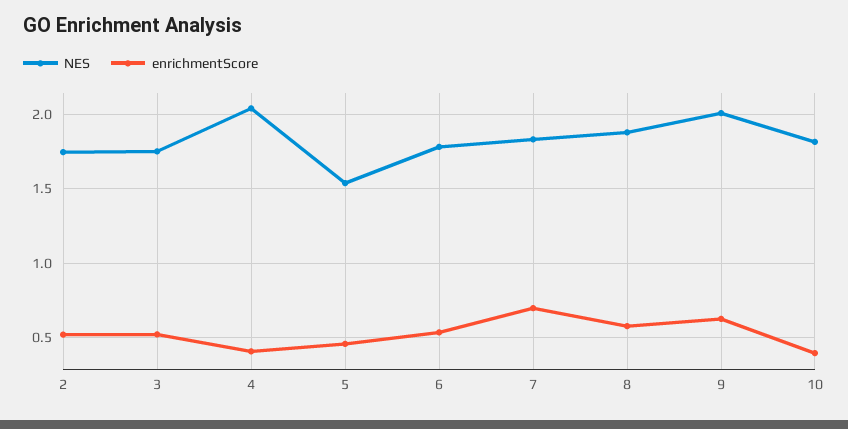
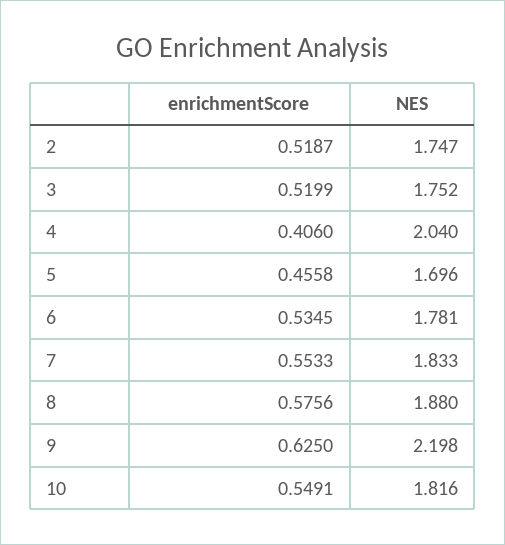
NES, 5: 1.55 -> 1.696
enrichmentScore, 7: 0.7 -> 0.5533
NES, 9: 2 -> 2.198
enrichmentScore, 10: 0.4 -> 0.5491

